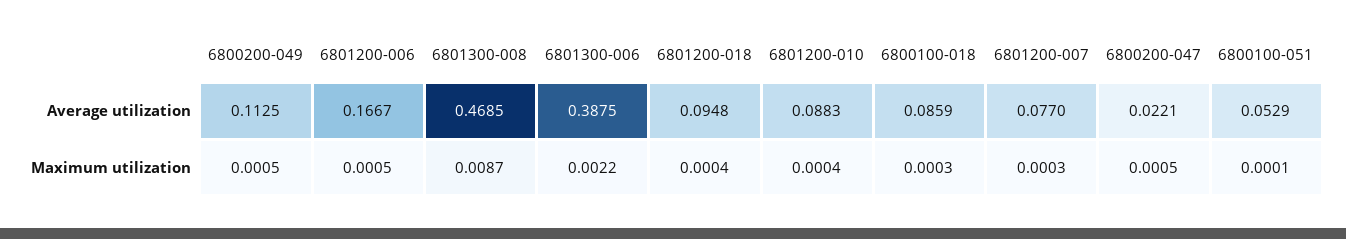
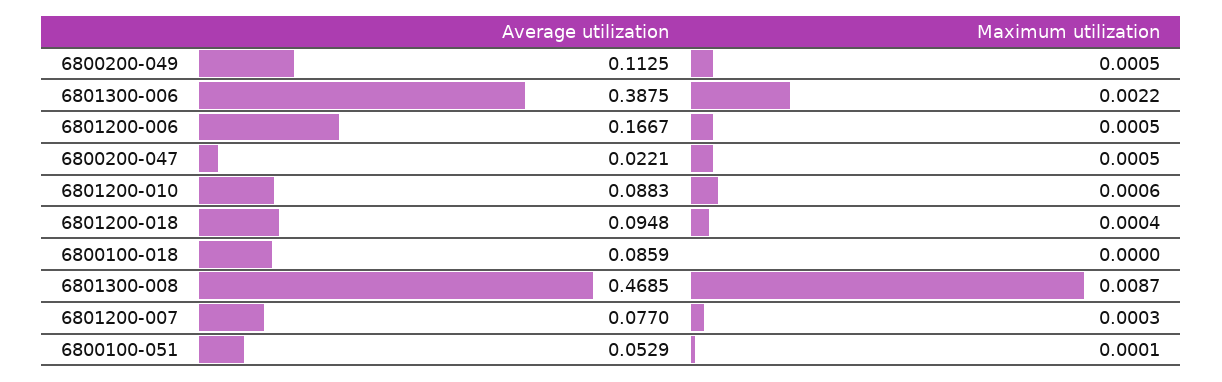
6801200-010, Maximum utilization: 0.0004 -> 0.0006
6800100-018, Maximum utilization: 0.0003 -> 0

